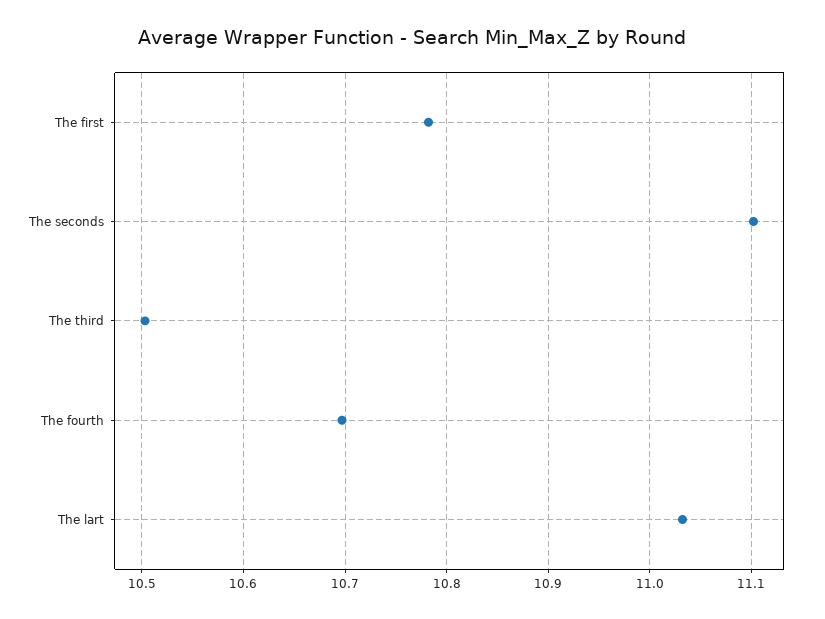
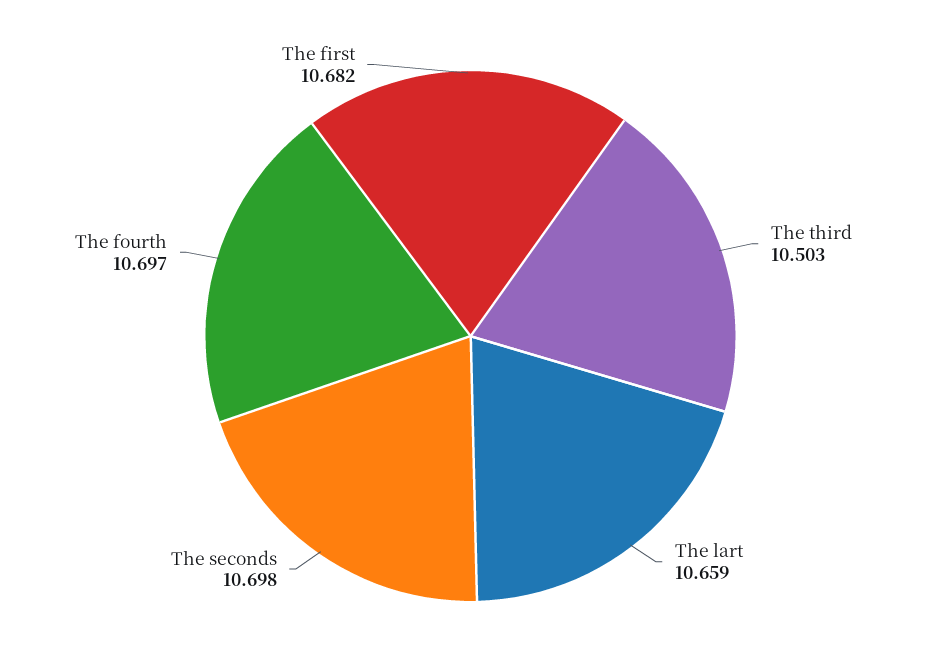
The first: 10.78 -> 10.682
The seconds: 11.1 -> 10.698
The lart: 11.03 -> 10.659

